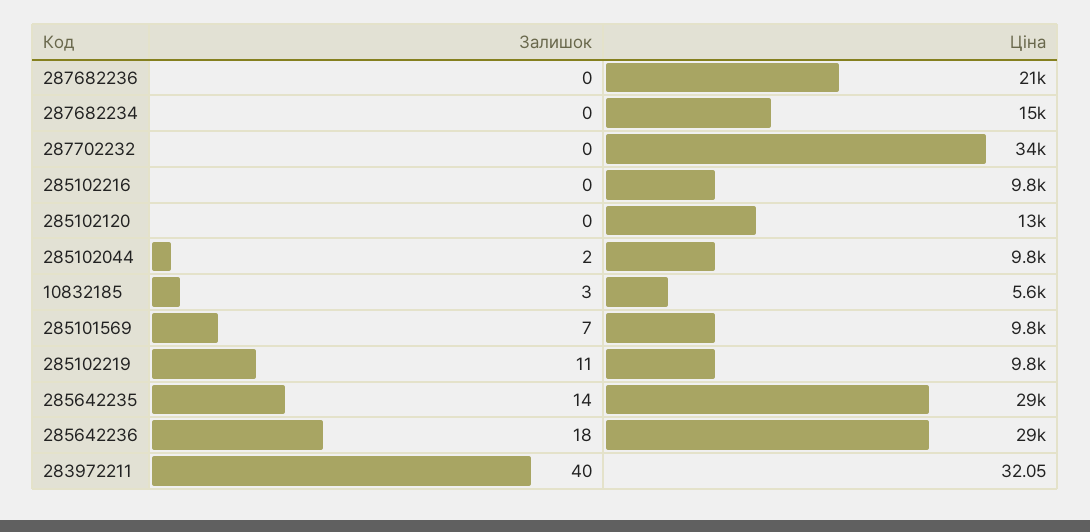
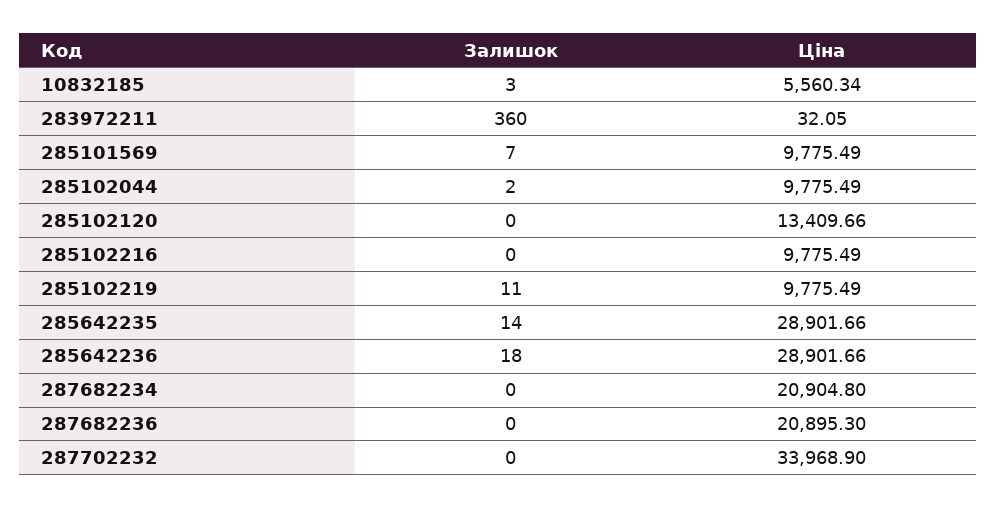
Ціна, 287682234: 15000 -> 20904.8
Залишок, 283972211: 40 -> 360

